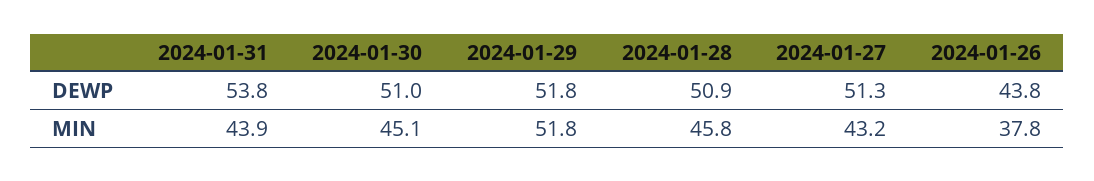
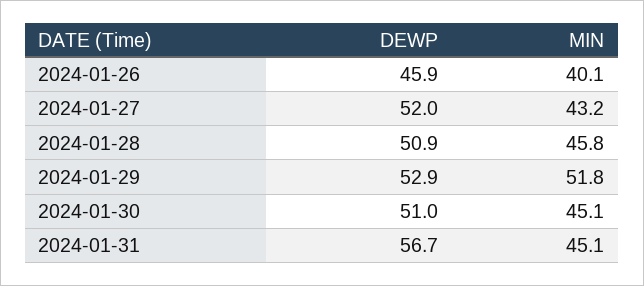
2024-01-31, DEWP: 53.8 -> 56.7
2024-01-29, DEWP: 51.8 -> 52.9
2024-01-27, DEWP: 51.3 -> 52
2024-01-26, DEWP: 43.8 -> 45.9
2024-01-31, MIN: 43.9 -> 45.1
2024-01-26, MIN: 37.8 -> 40.1

